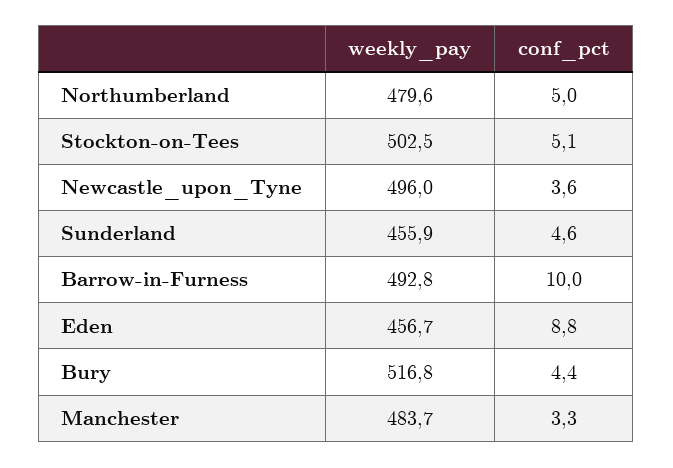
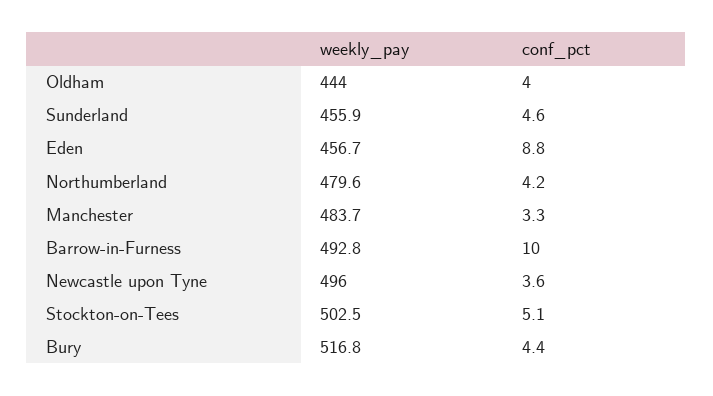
conf_pct, Northumberland: 5 -> 4.2
weekly_pay, Oldham: none -> 444
conf_pct, Oldham: none -> 4

